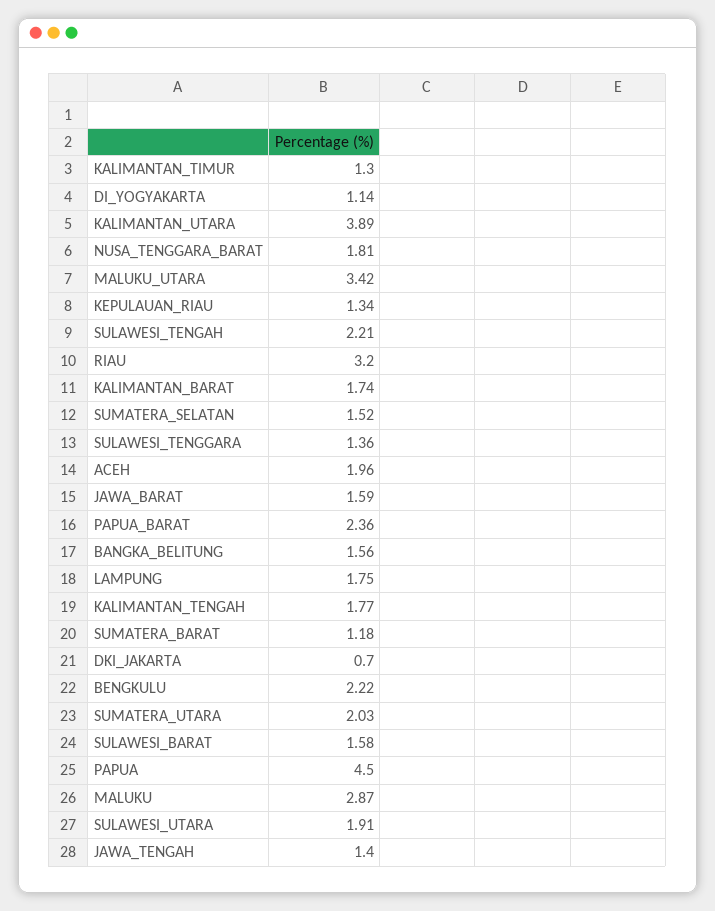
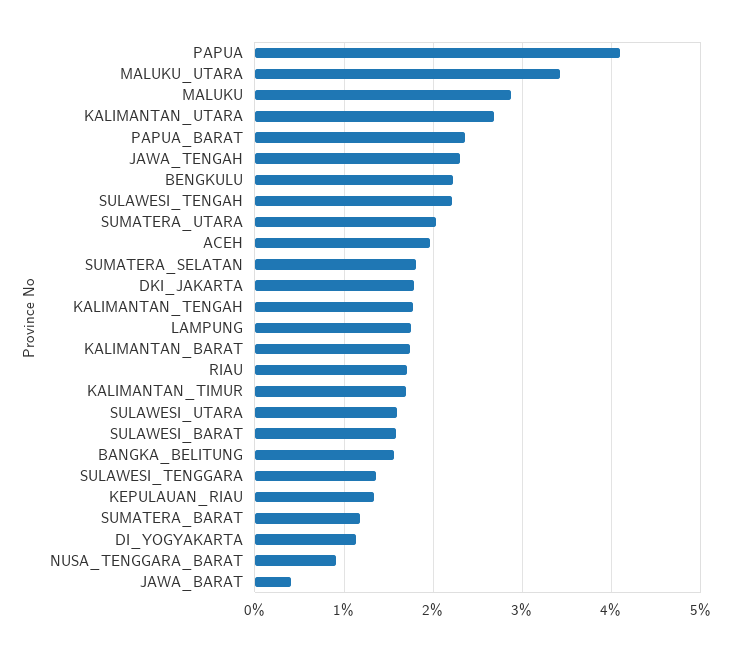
KALIMANTAN_TIMUR: 1.3 -> 1.7
KALIMANTAN_UTARA: 3.89 -> 2.7
NUSA_TENGGARA_BARAT: 1.81 -> 0.9
RIAU: 3.2 -> 1.7
SUMATERA_SELATAN: 1.52 -> 1.8
JAWA_BARAT: 1.59 -> 0.4
DKI_JAKARTA: 0.7 -> 1.8
PAPUA: 4.5 -> 4.1
SULAWESI_UTARA: 1.91 -> 1.6
JAWA_TENGAH: 1.4 -> 2.3

